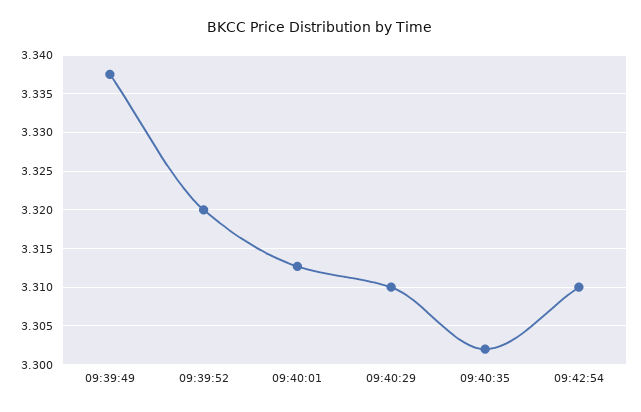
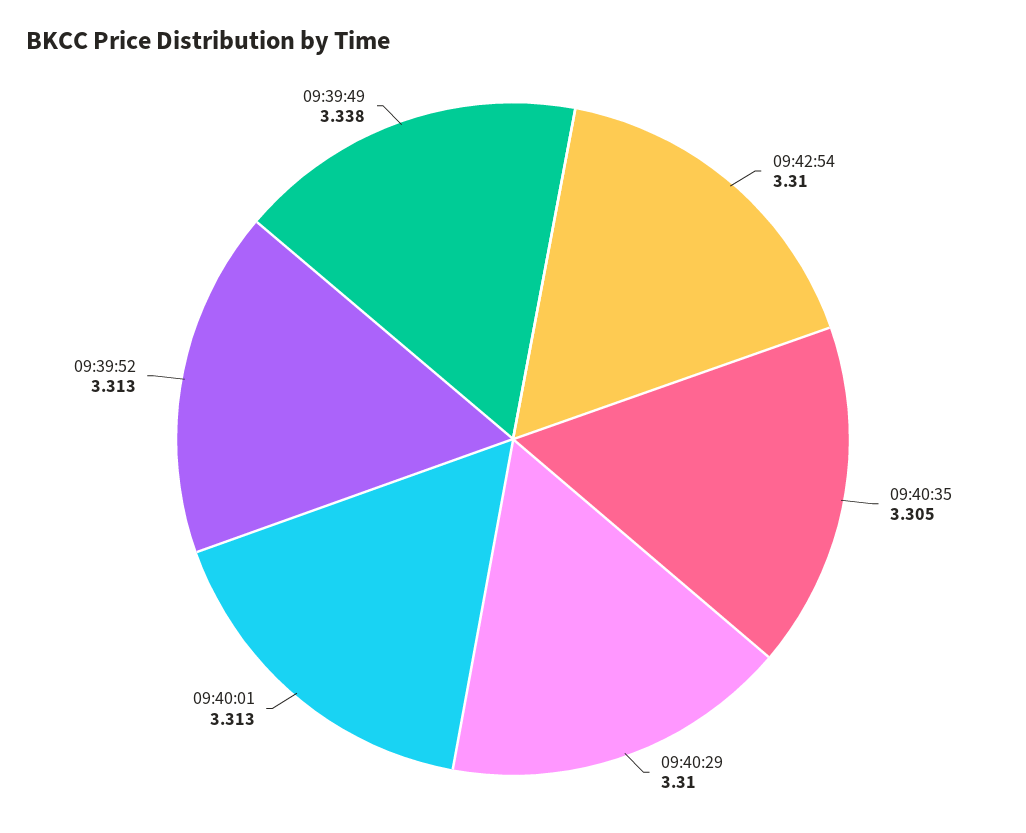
09:39:52: 3.32 -> 3.313
09:40:35: 3.302 -> 3.305

